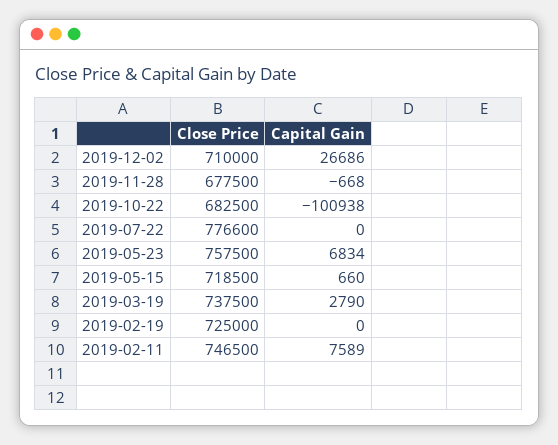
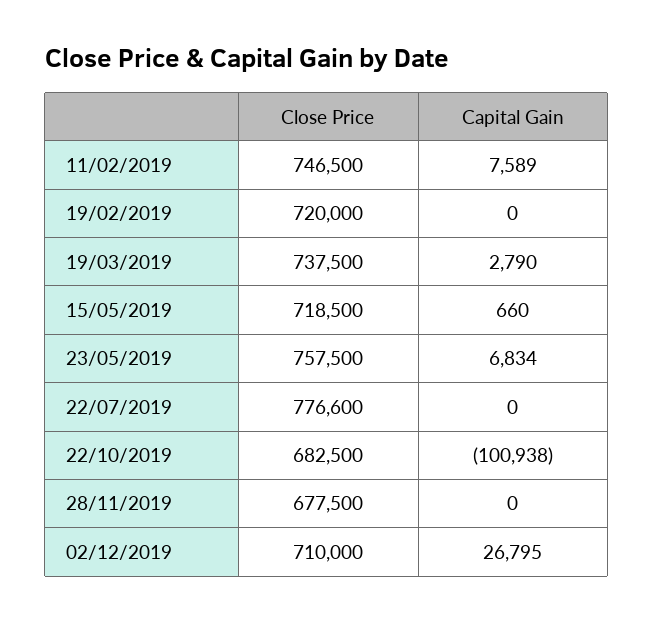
Capital Gain, 2019-12-02: 26686 -> 26795
Capital Gain, 2019-11-28: -668 -> 0
Close Price, 2019-02-19: 725000 -> 720000

